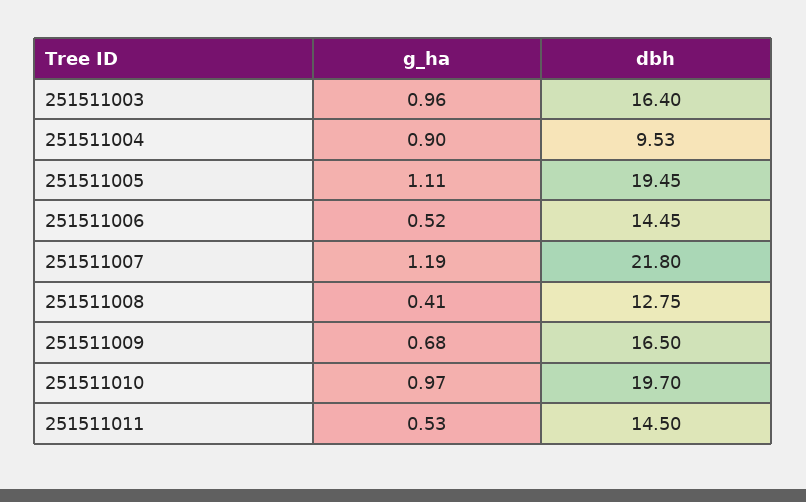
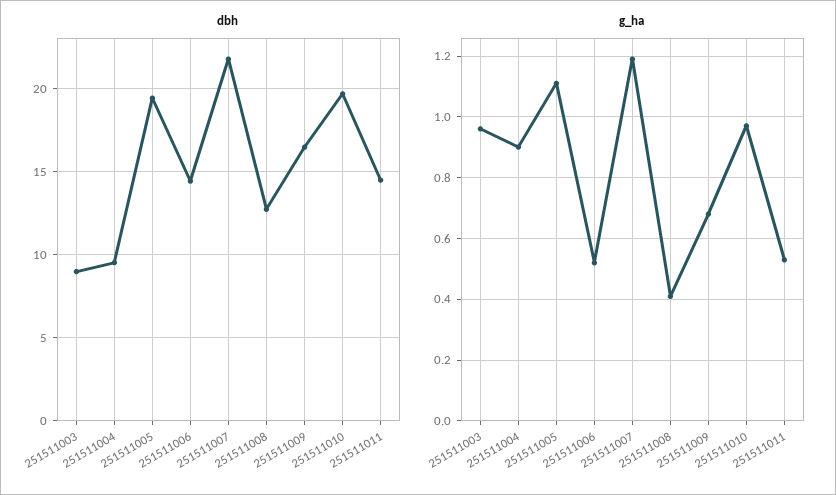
dbh, 251511003: 16.4 -> 9

